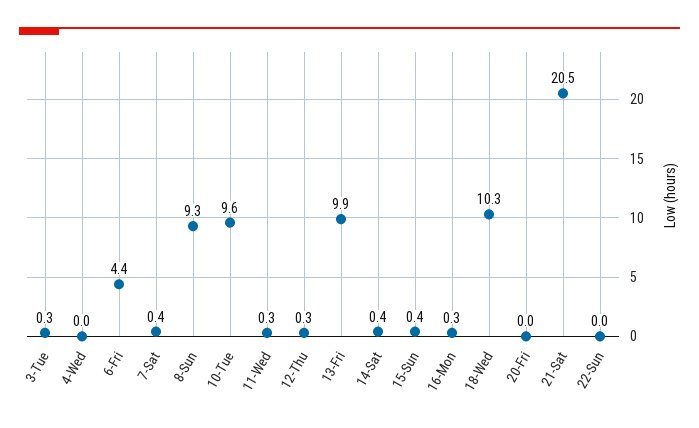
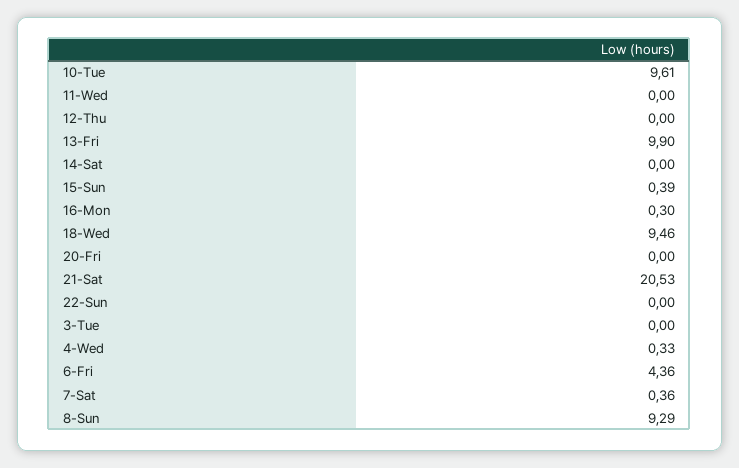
3-Tue: 0.3 -> 0
4-Wed: 0 -> 0.33
11-Wed: 0.3 -> 0
12-Thu: 0.3 -> 0
14-Sat: 0.4 -> 0
18-Wed: 10.3 -> 9.46

